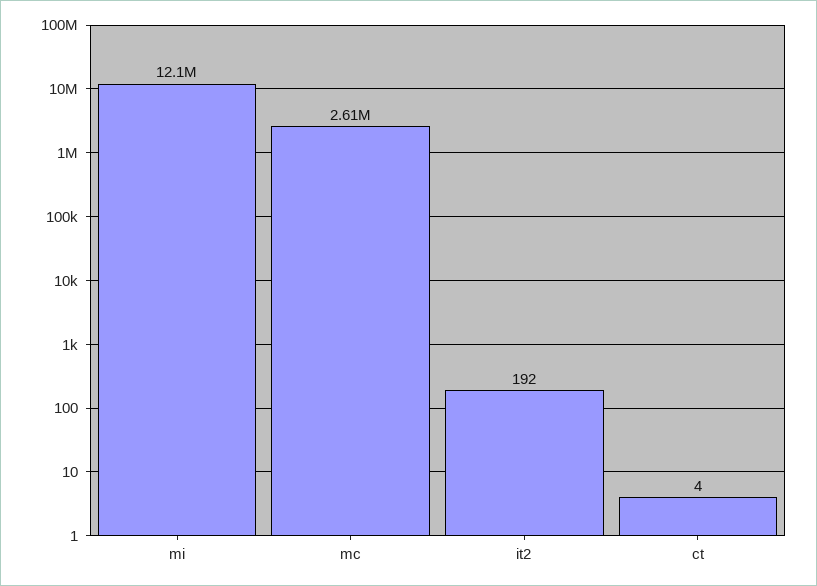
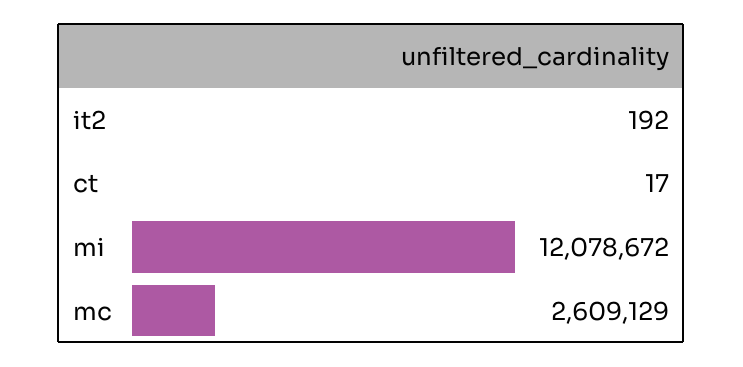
ct: 4 -> 17

